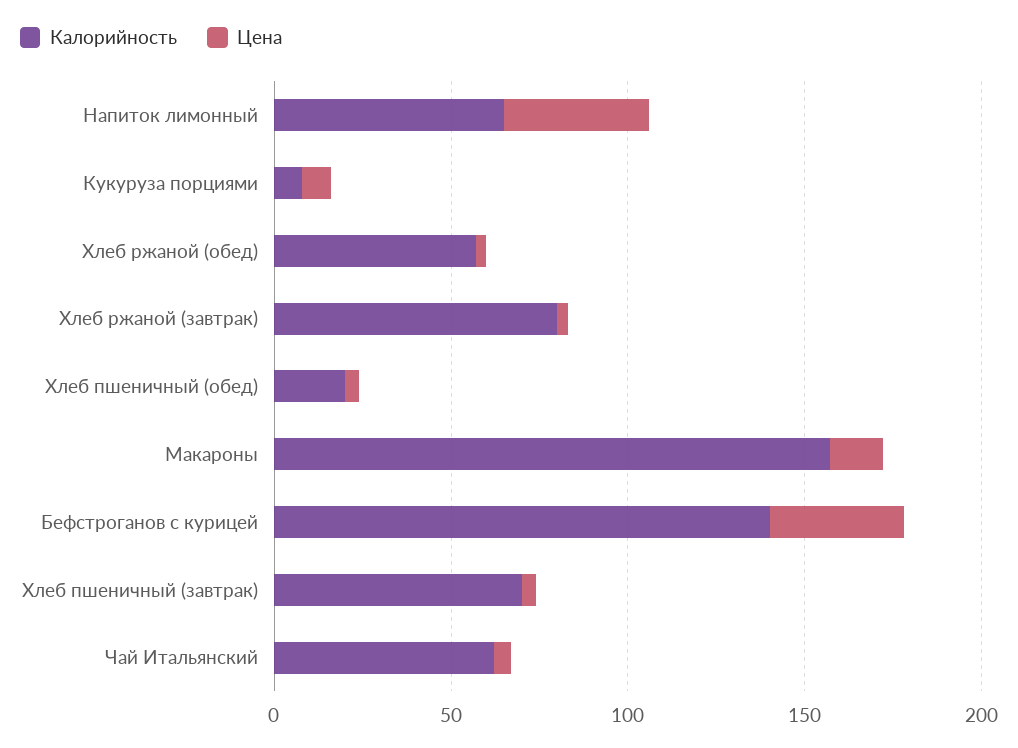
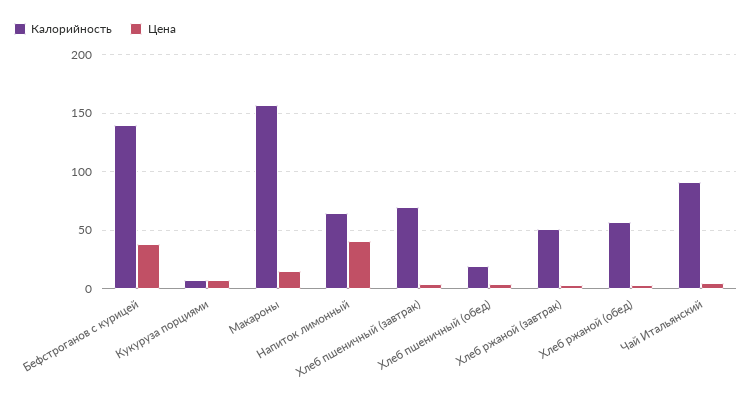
Калорийность, Хлеб ржаной (завтрак): 80 -> 50
Калорийность, Чай Итальянский: 60 -> 90

